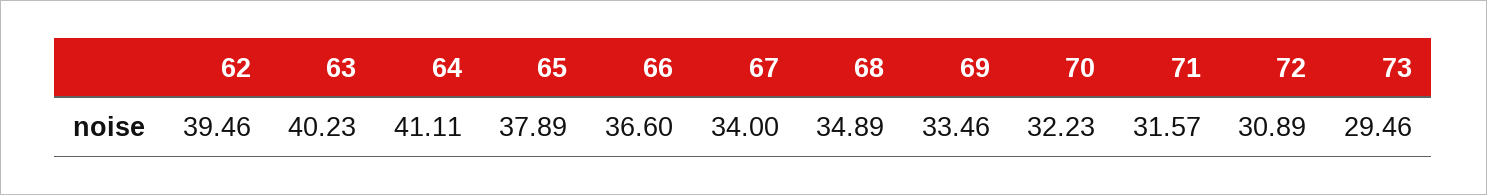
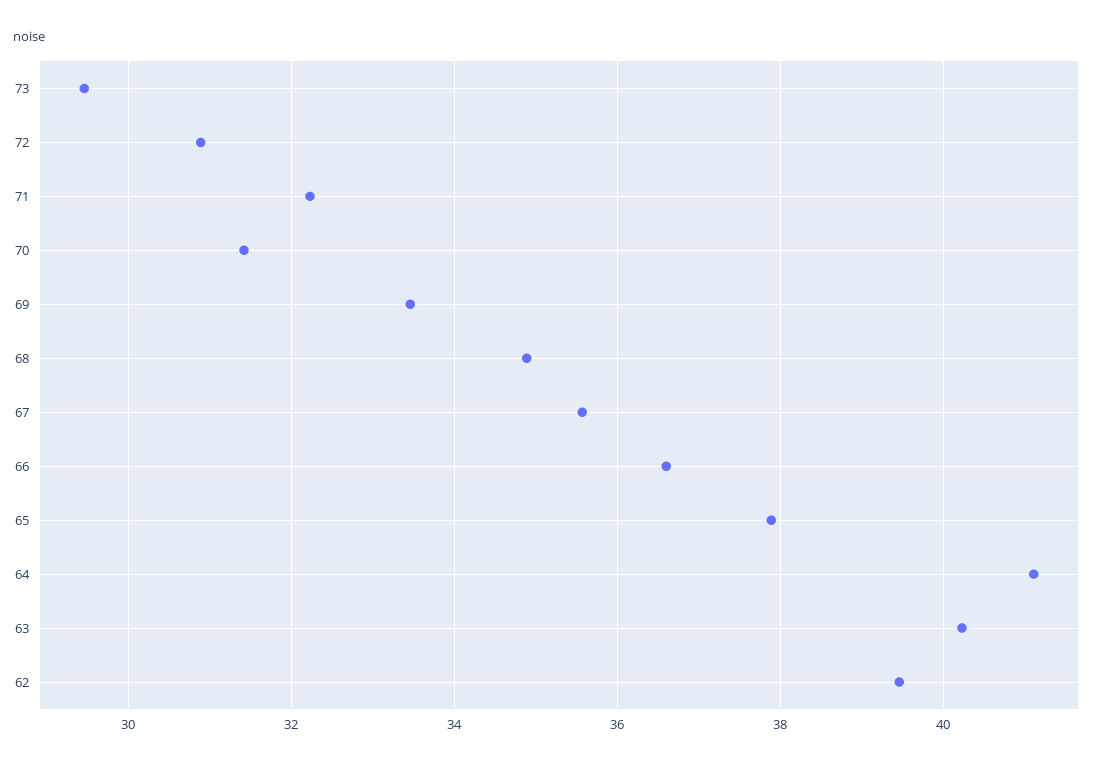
67: 34 -> 35.6
70: 32.23 -> 31.4
71: 31.57 -> 32.2

